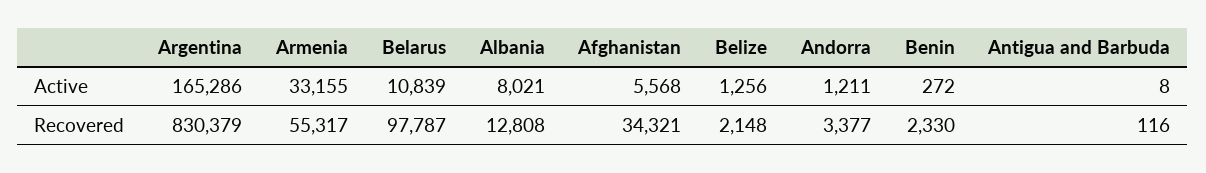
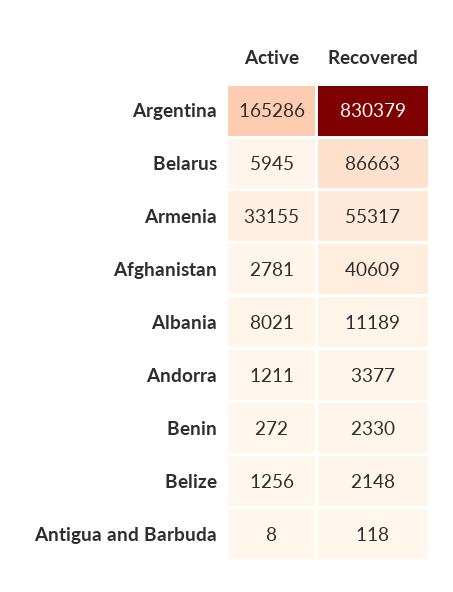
Belarus, Active: 10839 -> 5945
Afghanistan, Active: 5568 -> 2781
Belarus, Recovered: 97787 -> 86663
Albania, Recovered: 12808 -> 11189
Afghanistan, Recovered: 34321 -> 40609
Antigua and Barbuda, Recovered: 116 -> 118

